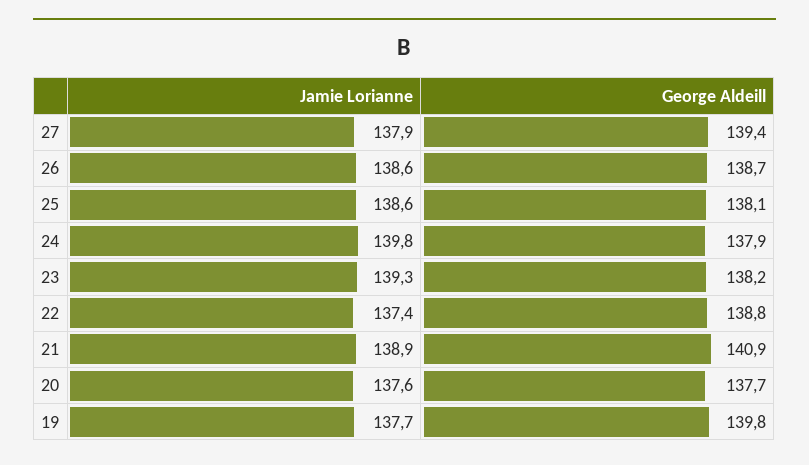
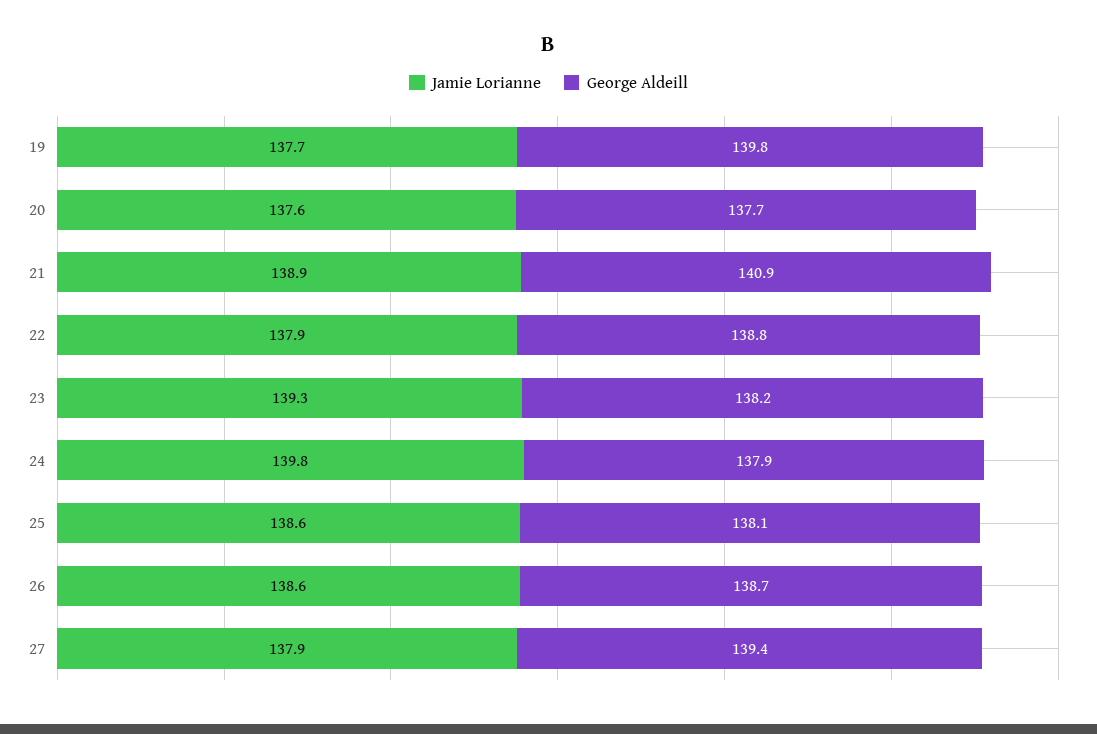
Jamie Lorianne, 22: 137.4 -> 137.9

